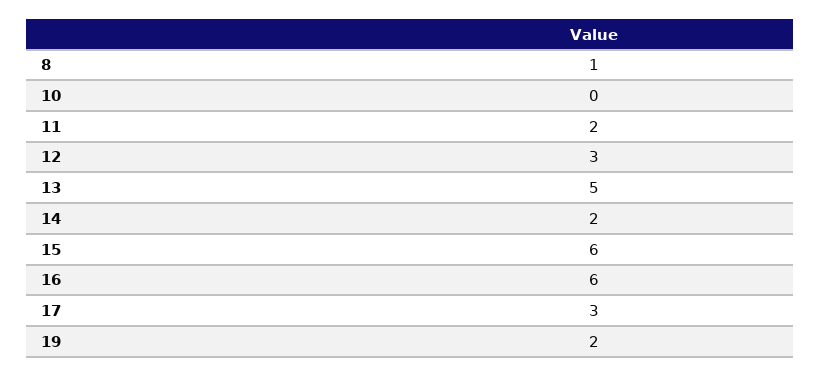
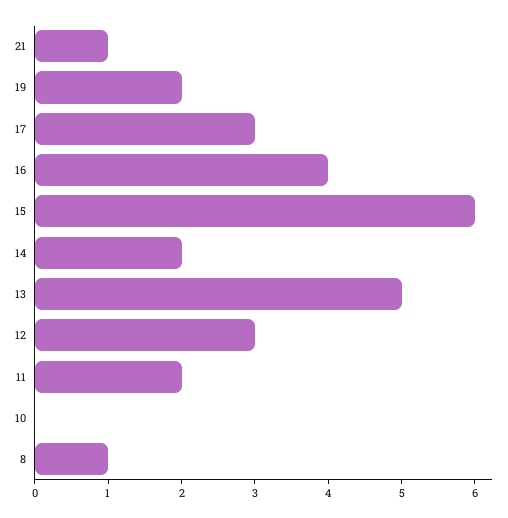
16: 6 -> 4
21: none -> 1

